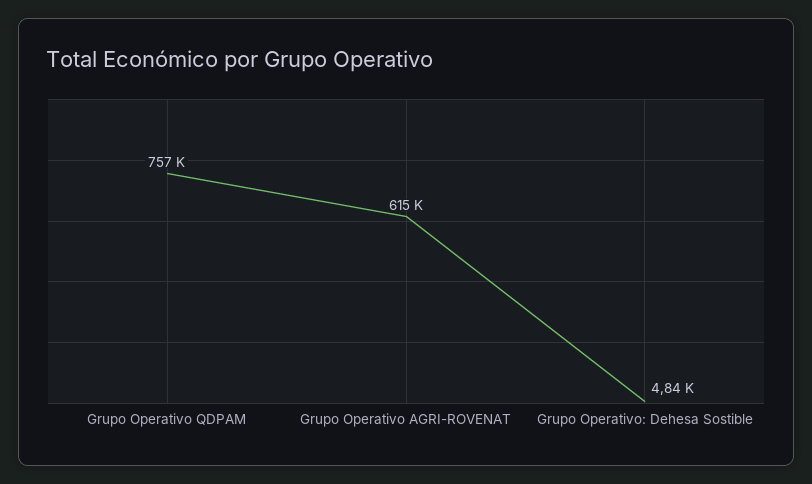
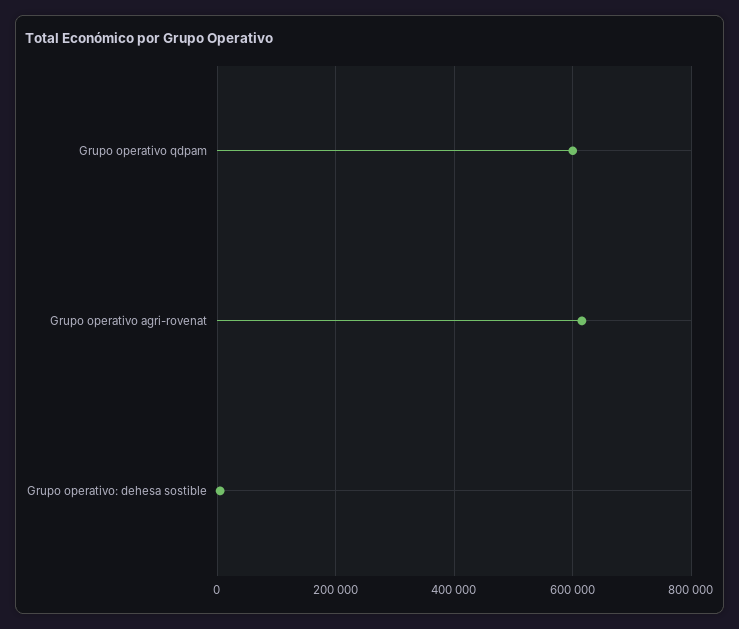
Grupo Operativo QDPAM: 757000 -> 600000

